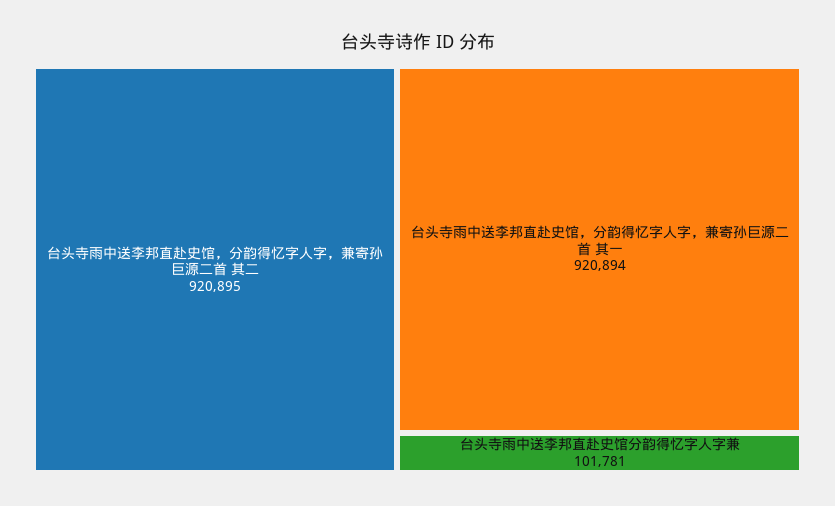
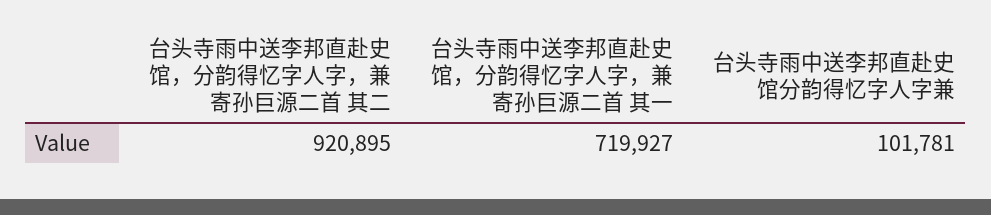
台头寺雨中送李邦直赴史馆，分韵得忆字人字，兼寄孙巨源二首 其一: 920894 -> 719927

